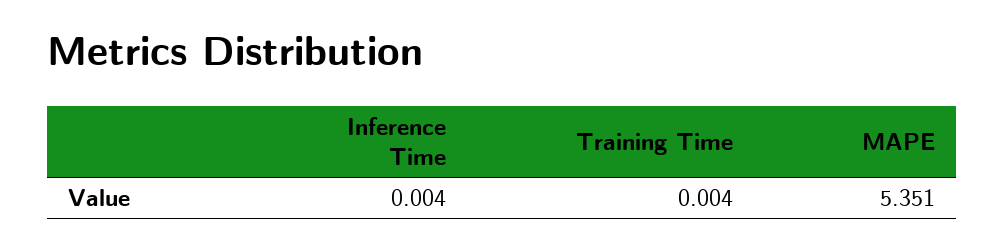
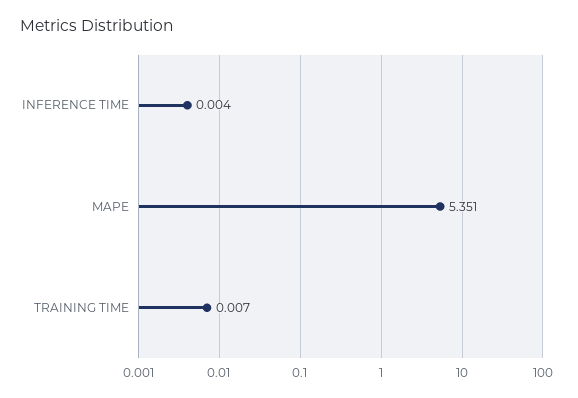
Training Time: 0.004 -> 0.007

